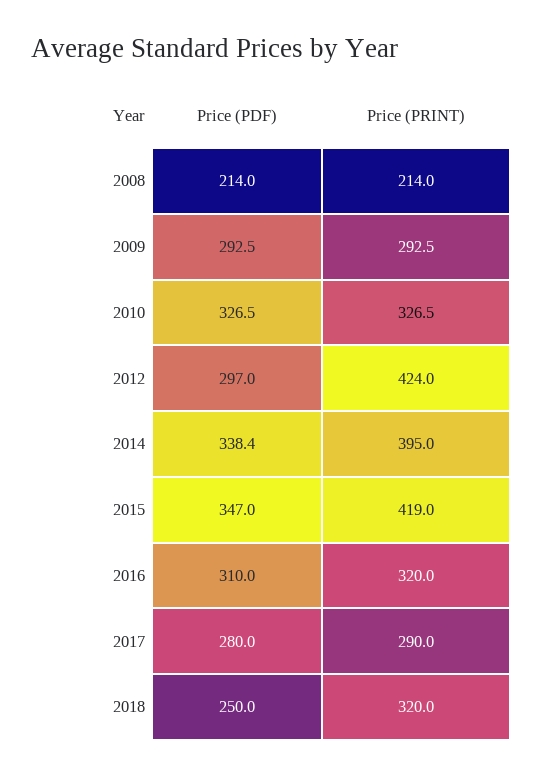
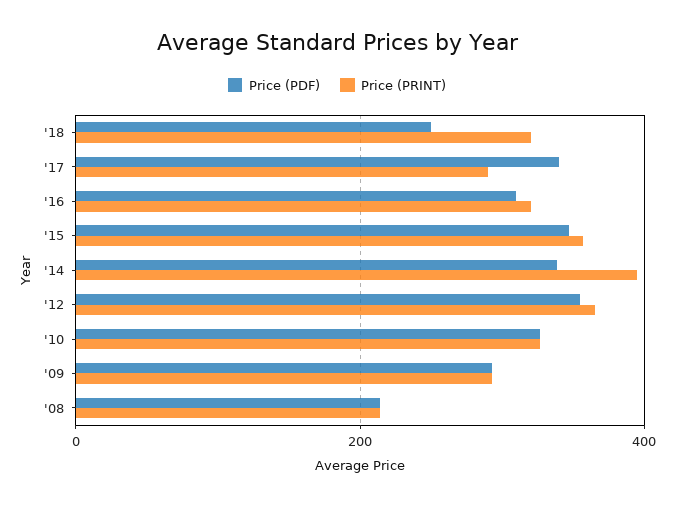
Price (PDF), 2012: 297 -> 360
Price (PRINT), 2012: 424 -> 360
Price (PRINT), 2015: 419 -> 360
Price (PDF), 2017: 280 -> 340

